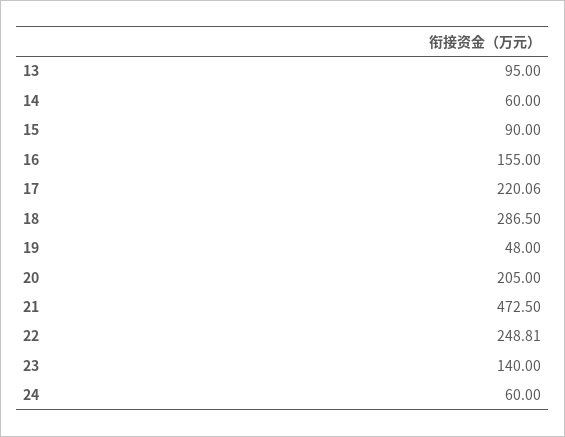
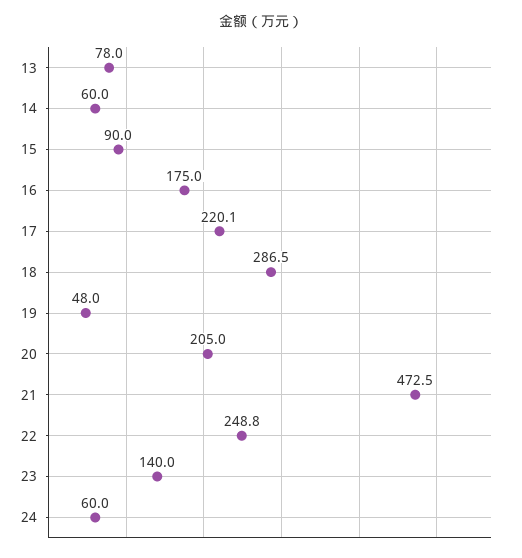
13: 95 -> 78
16: 155 -> 175

